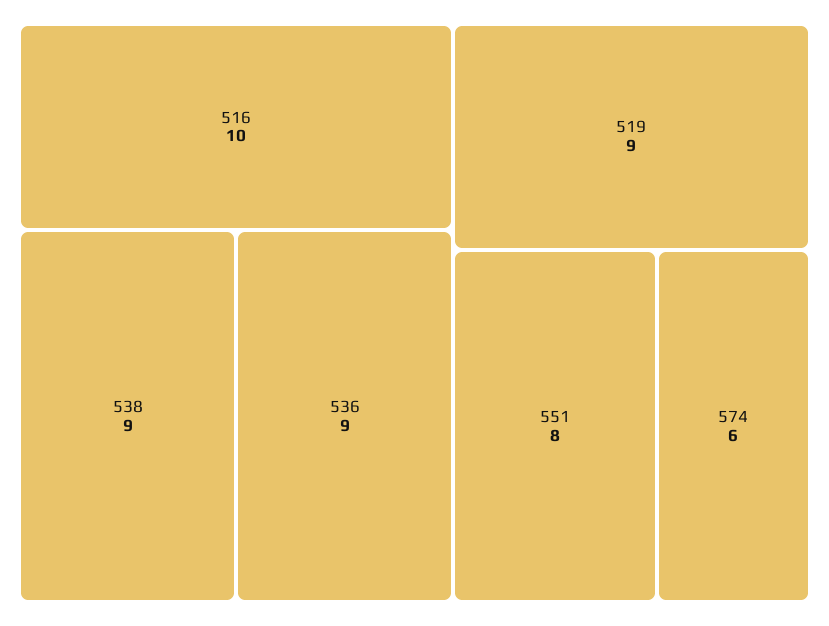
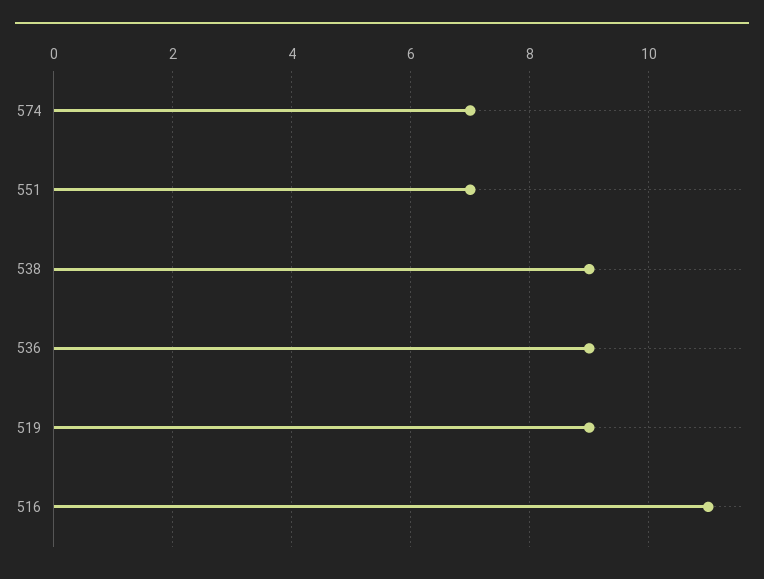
516: 10 -> 11
551: 8 -> 7
574: 6 -> 7

